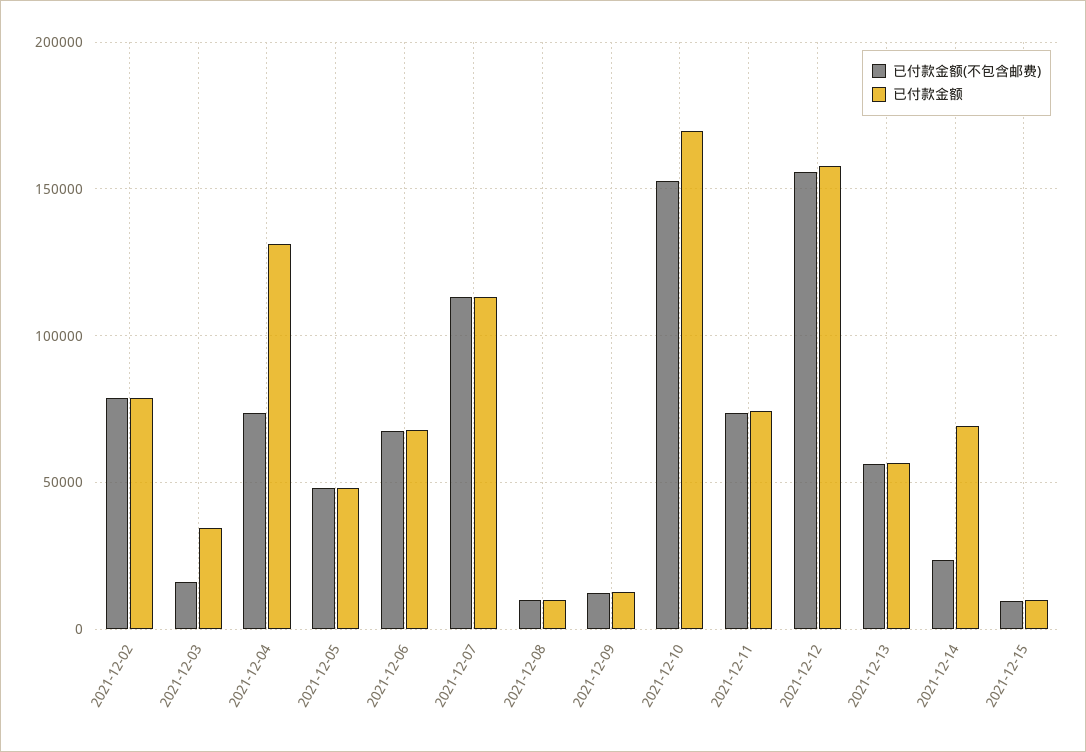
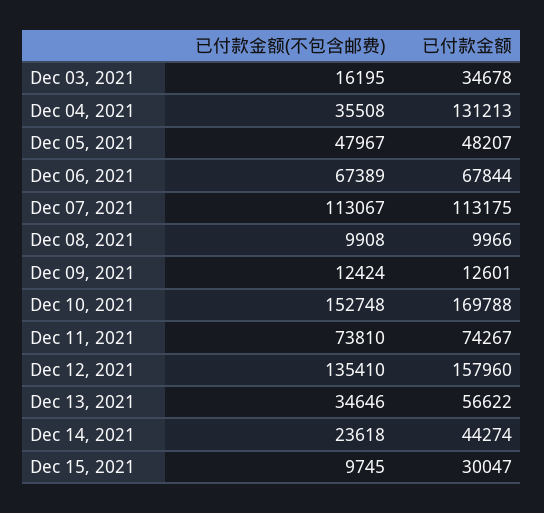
已付款金额(不包含邮费), 2021-12-02: 80000 -> none
已付款金额, 2021-12-02: 80000 -> none
已付款金额(不包含邮费), 2021-12-04: 75000 -> 35508
已付款金额(不包含邮费), 2021-12-12: 155000 -> 135410
已付款金额(不包含邮费), 2021-12-13: 55000 -> 34646
已付款金额, 2021-12-14: 70000 -> 44274
已付款金额, 2021-12-15: 10000 -> 30047

